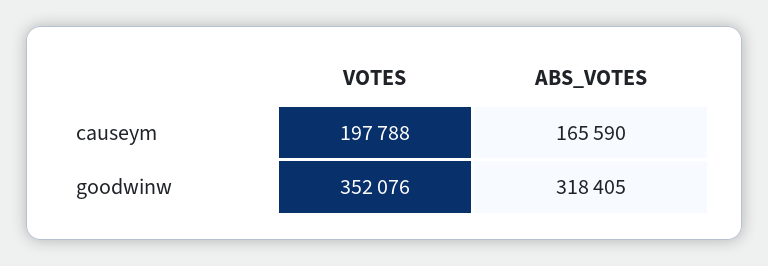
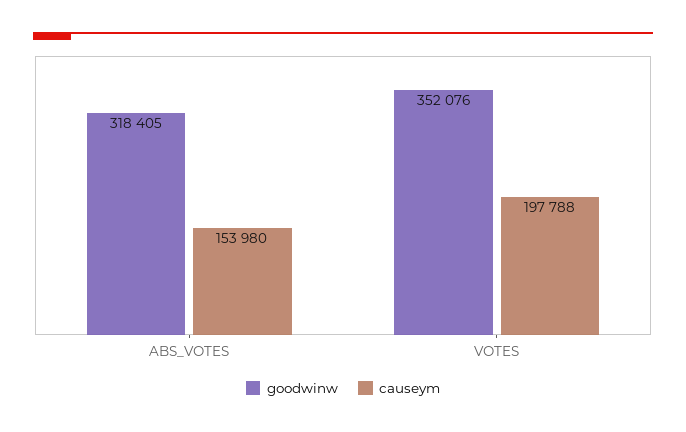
causeym, ABS_VOTES: 165590 -> 153980

